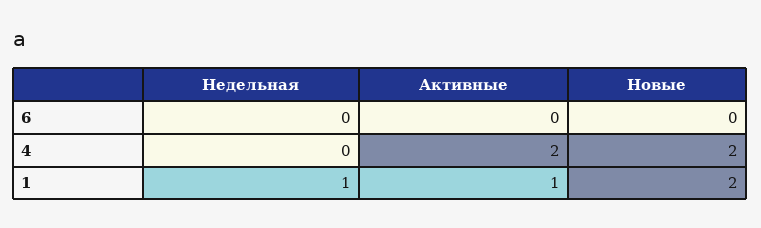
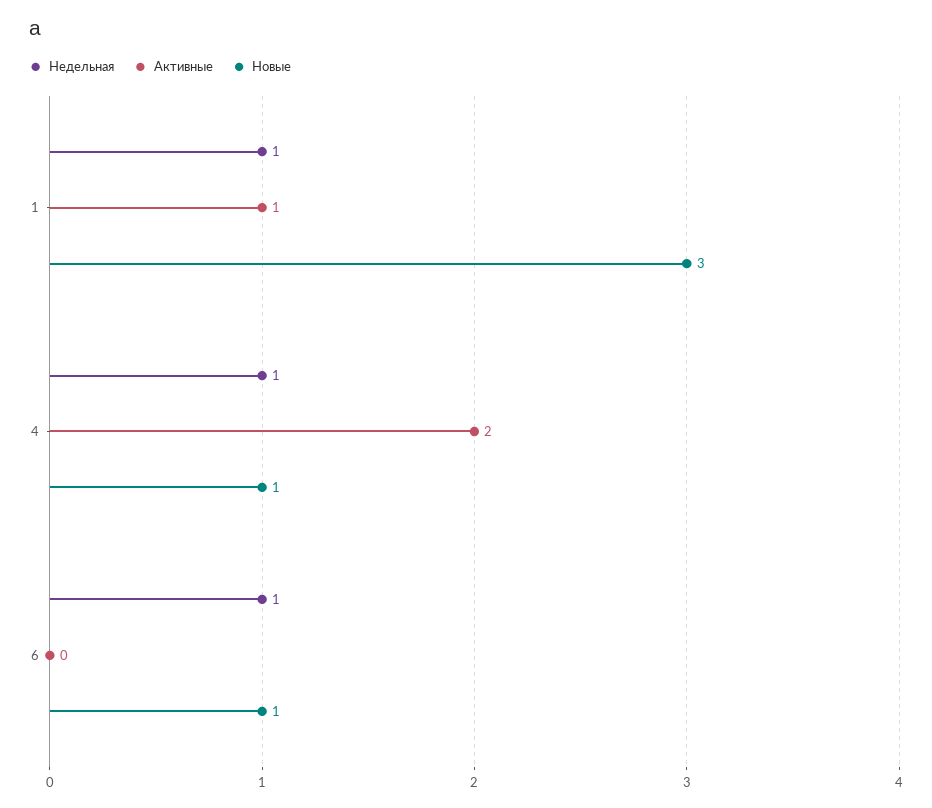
Недельная, 6: 0 -> 1
Новые, 6: 0 -> 1
Недельная, 4: 0 -> 1
Новые, 4: 2 -> 1
Новые, 1: 2 -> 3

